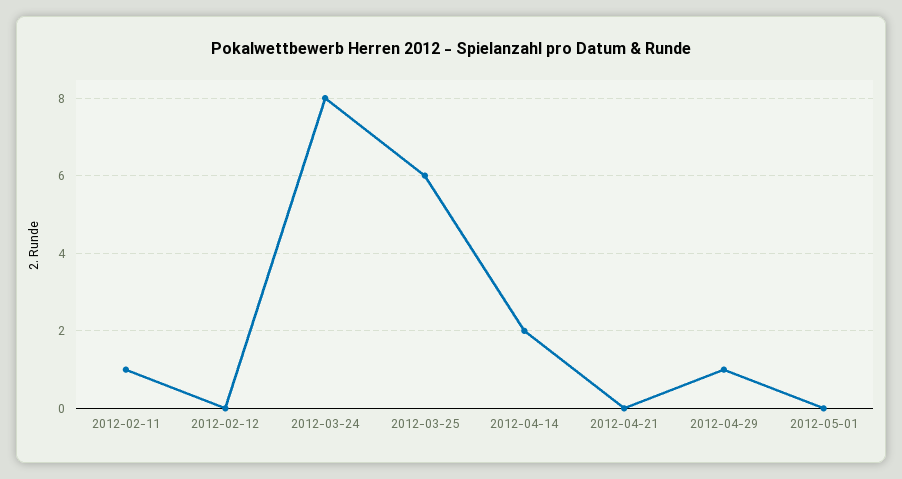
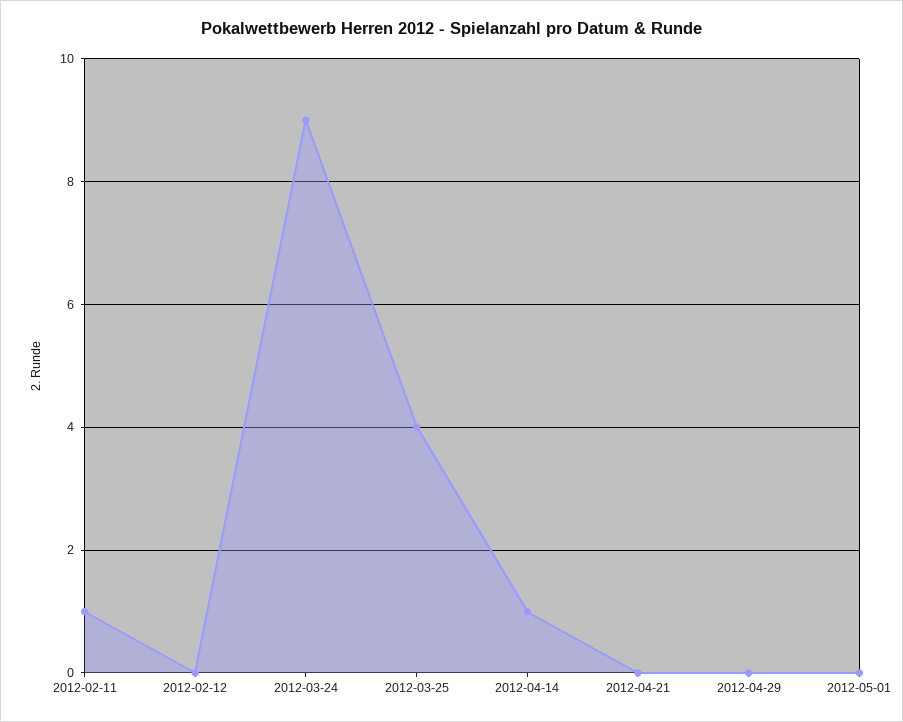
2012-03-24: 8 -> 9
2012-03-25: 6 -> 4
2012-04-14: 2 -> 1
2012-04-29: 1 -> 0

